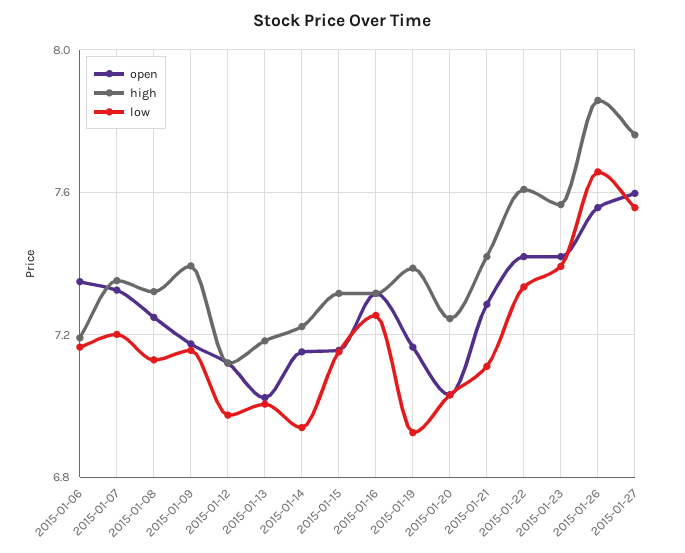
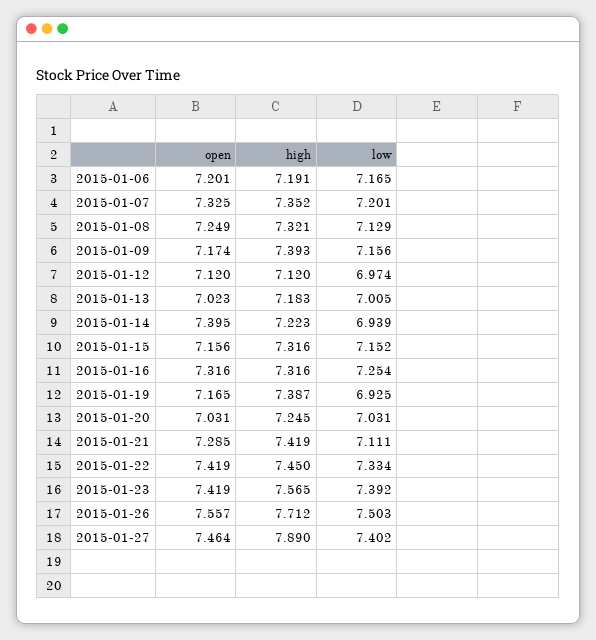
open, 2015-01-06: 7.35 -> 7.201
open, 2015-01-14: 7.15 -> 7.395
high, 2015-01-22: 7.6 -> 7.45
high, 2015-01-26: 7.85 -> 7.712
low, 2015-01-26: 7.65 -> 7.503
open, 2015-01-27: 7.6 -> 7.464
high, 2015-01-27: 7.75 -> 7.89
low, 2015-01-27: 7.55 -> 7.402

